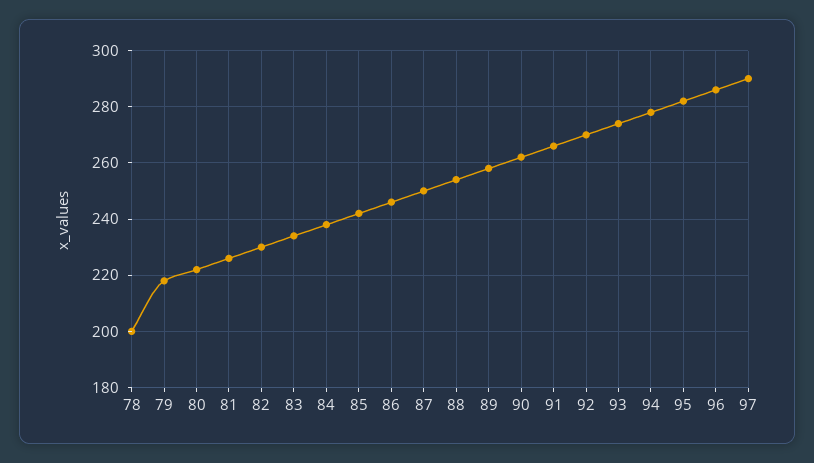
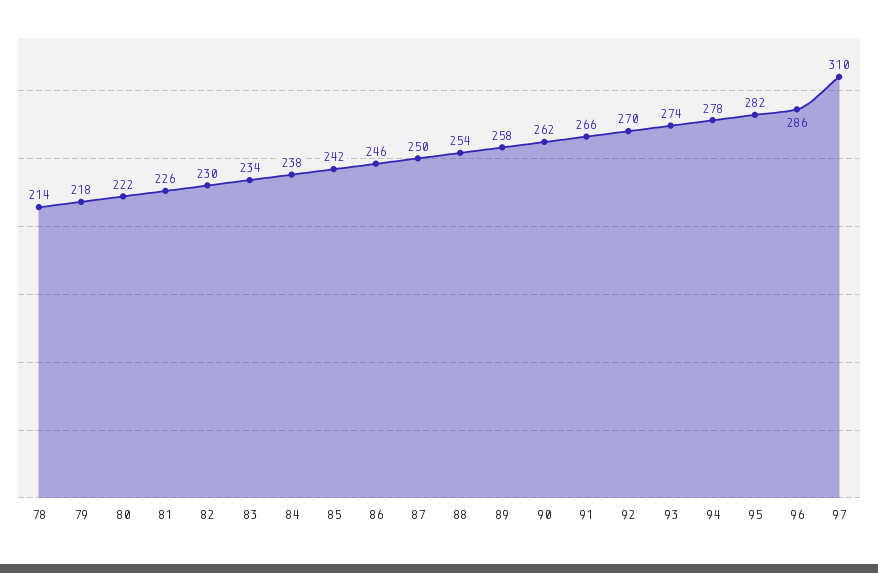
78: 200 -> 214
97: 290 -> 310

